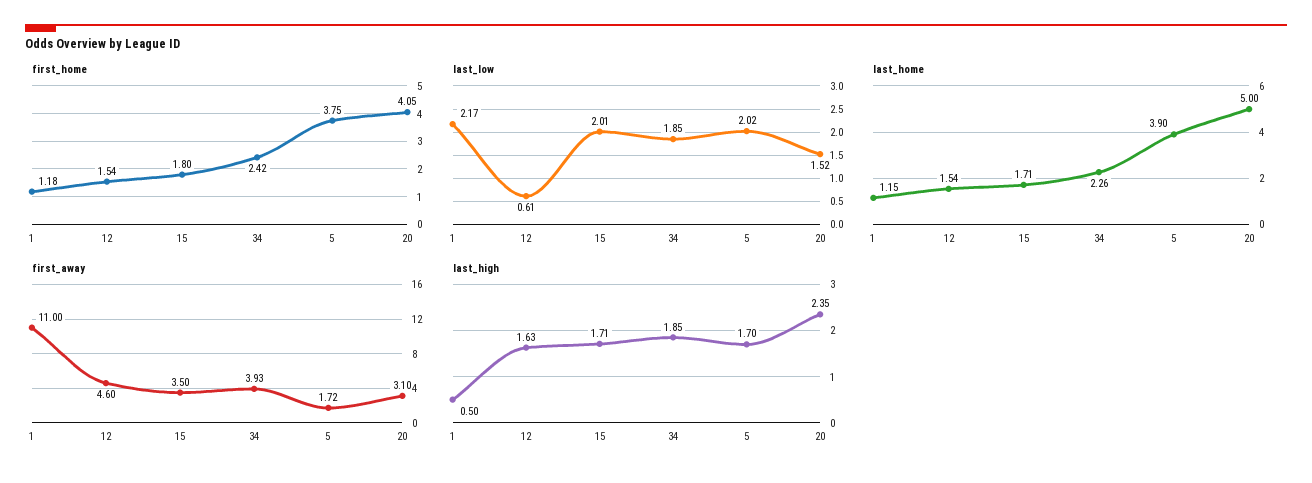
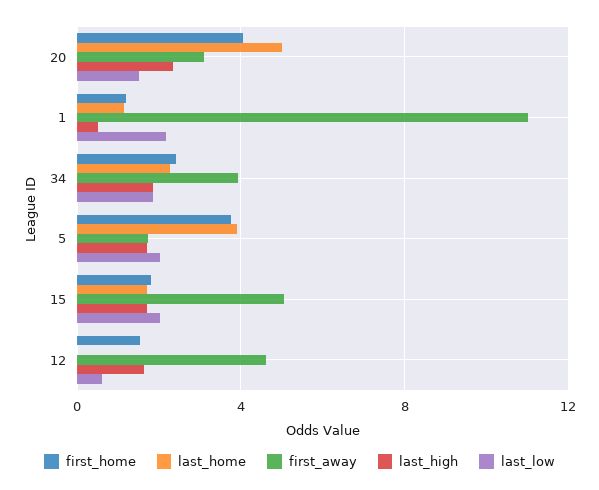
last_home, 12: 1.54 -> 0
first_away, 15: 3.5 -> 5

